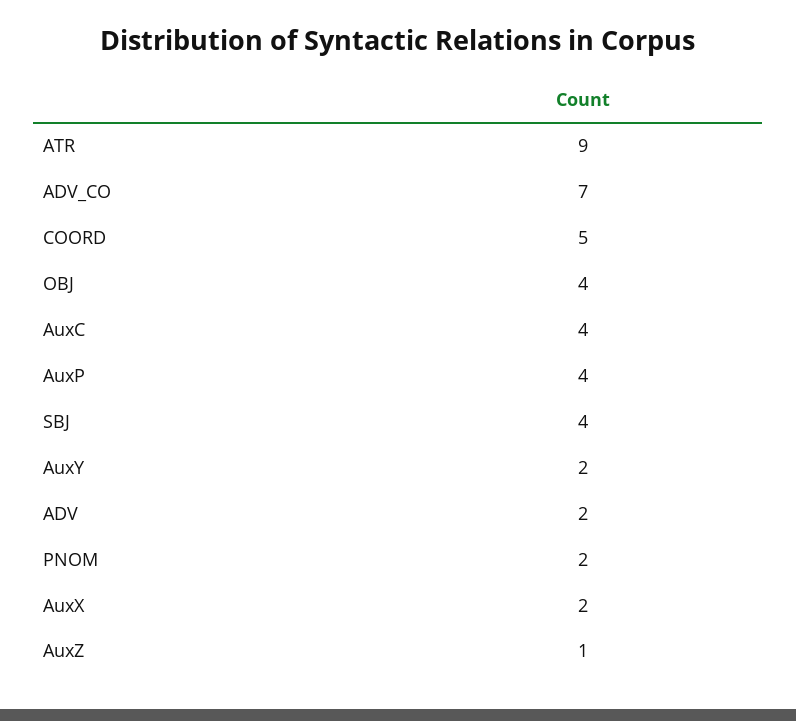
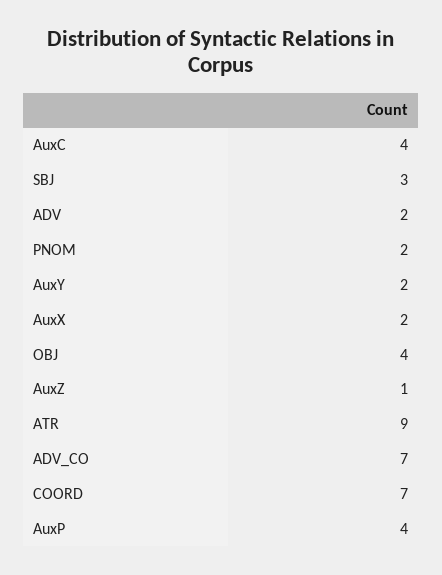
COORD: 5 -> 7
SBJ: 4 -> 3

